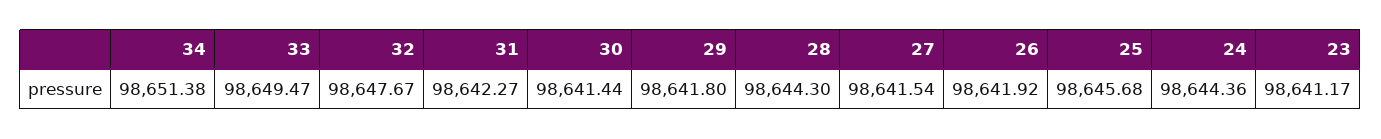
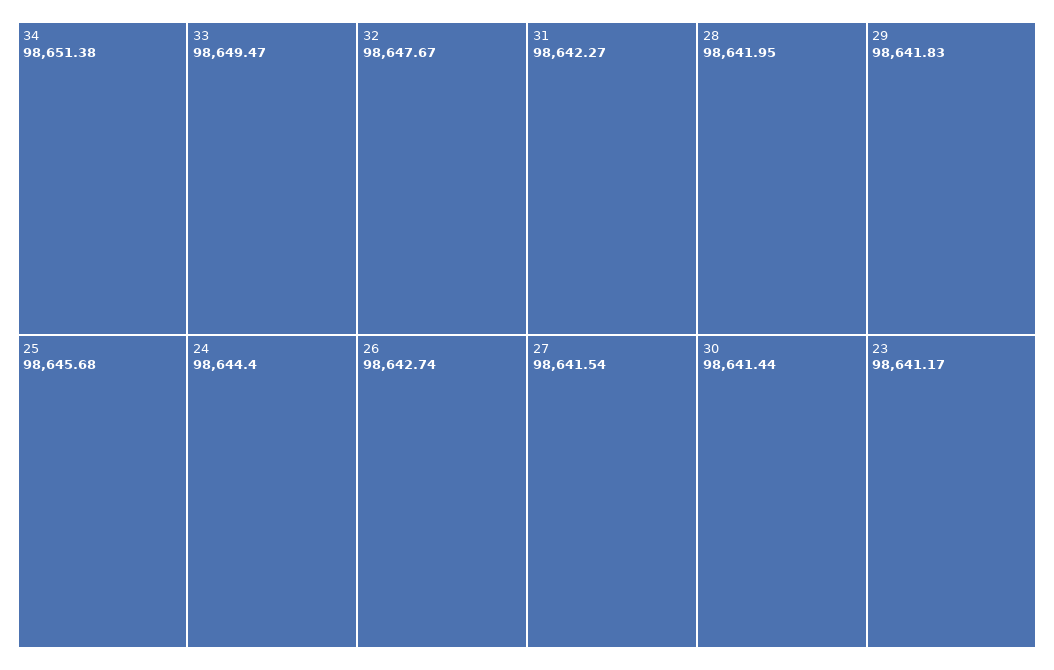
29: 98641.8 -> 98641.83
28: 98644.3 -> 98641.95
26: 98641.92 -> 98642.74
24: 98644.36 -> 98644.4

